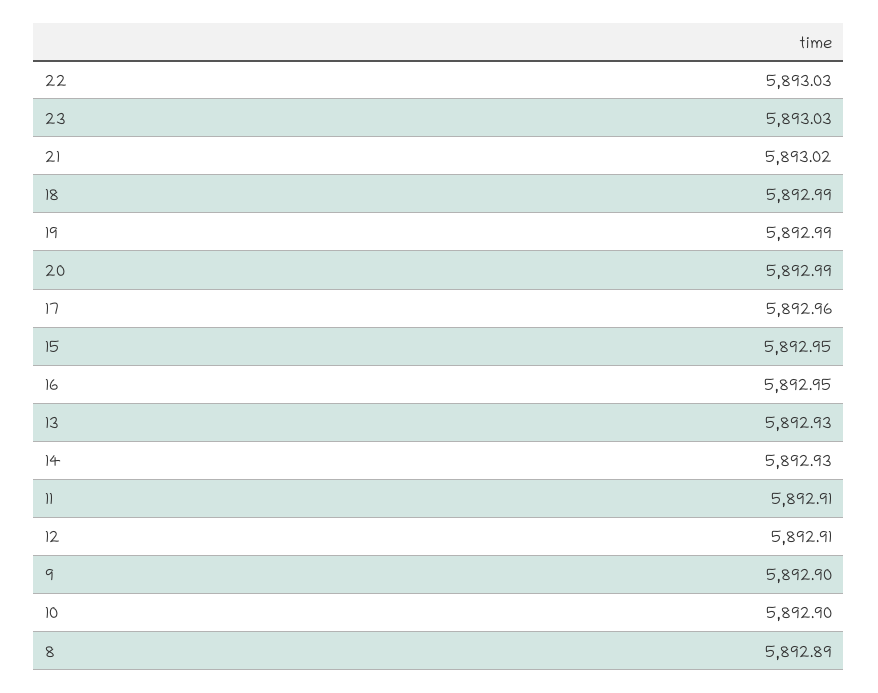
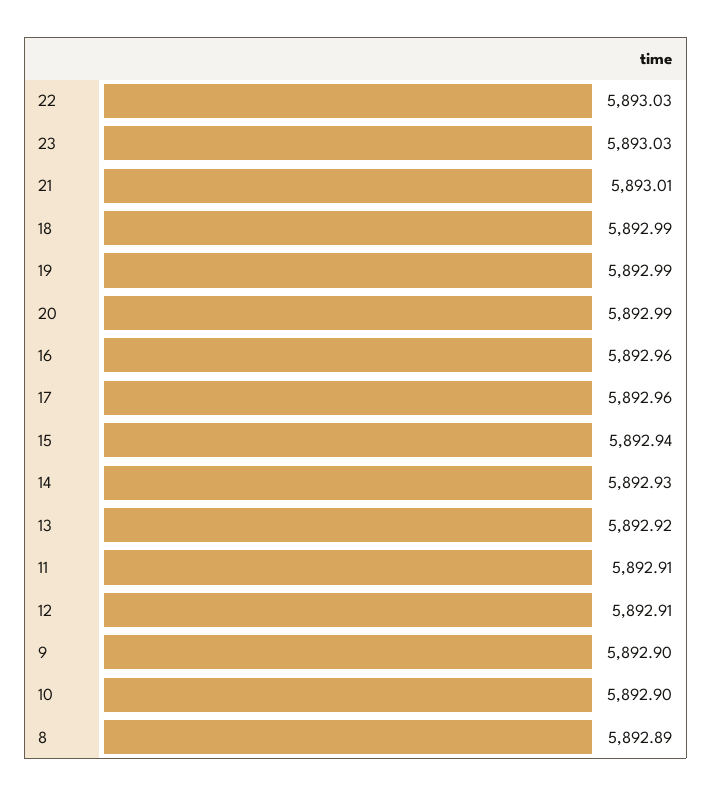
21: 5893.02 -> 5893.01
15: 5892.95 -> 5892.94
16: 5892.95 -> 5892.96
13: 5892.93 -> 5892.92

